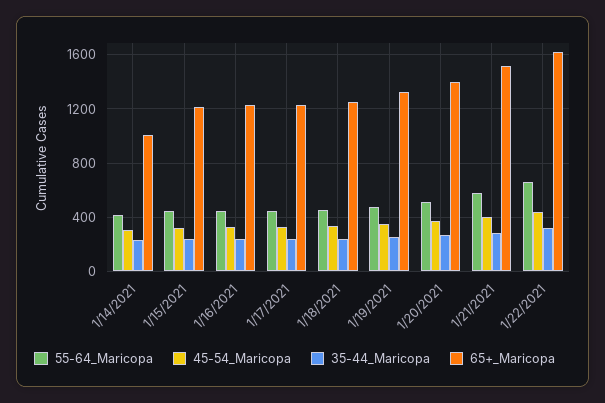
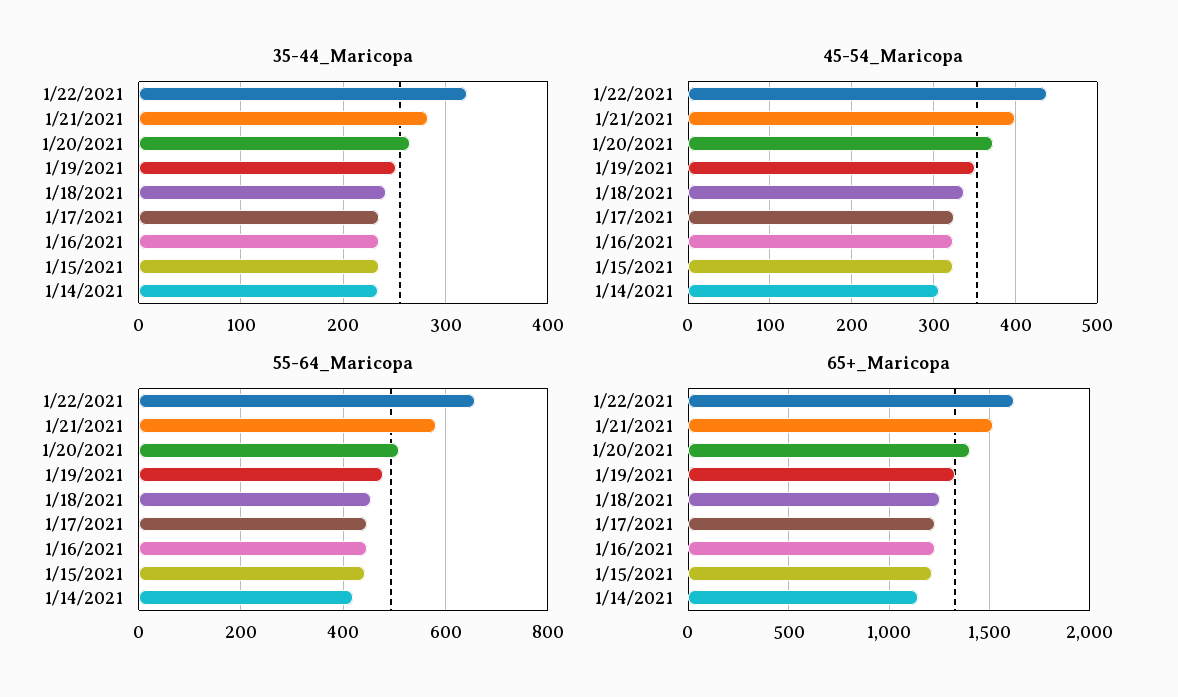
65+_Maricopa, 1/14/2021: 1000 -> 1150

